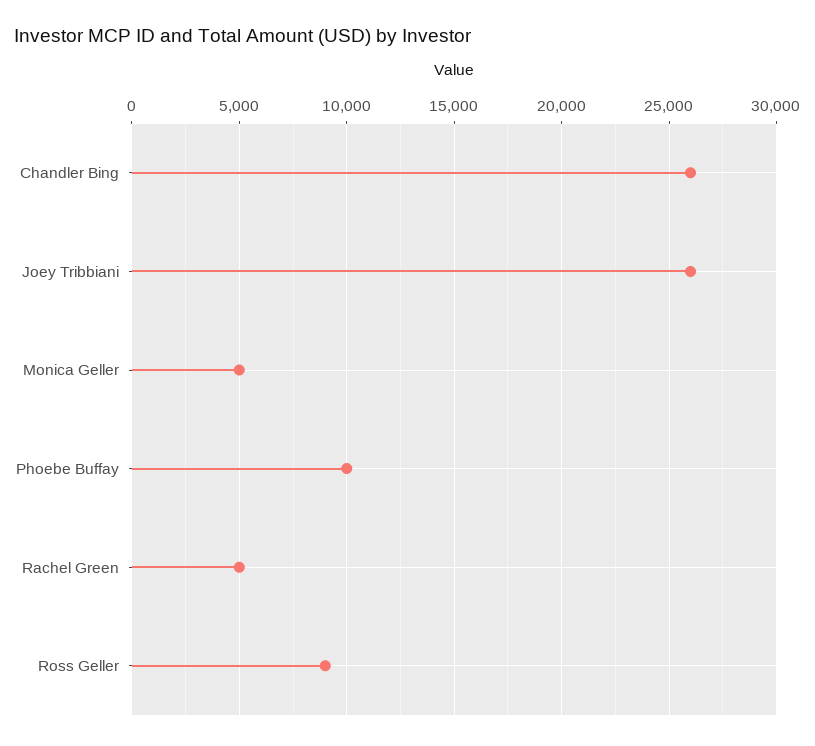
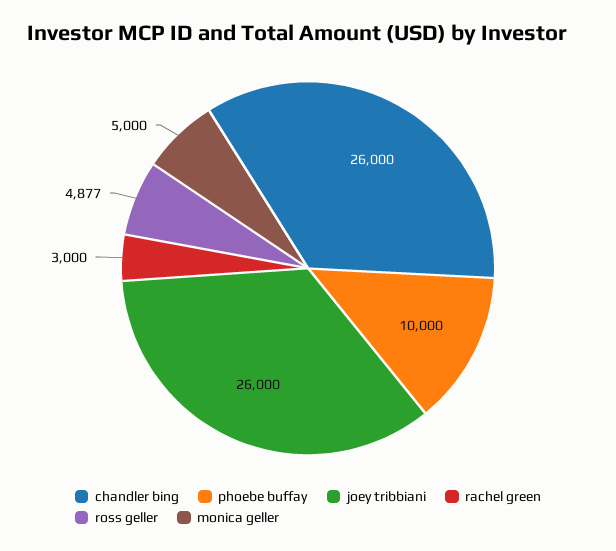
Rachel Green: 5000 -> 3000
Ross Geller: 9000 -> 4877

